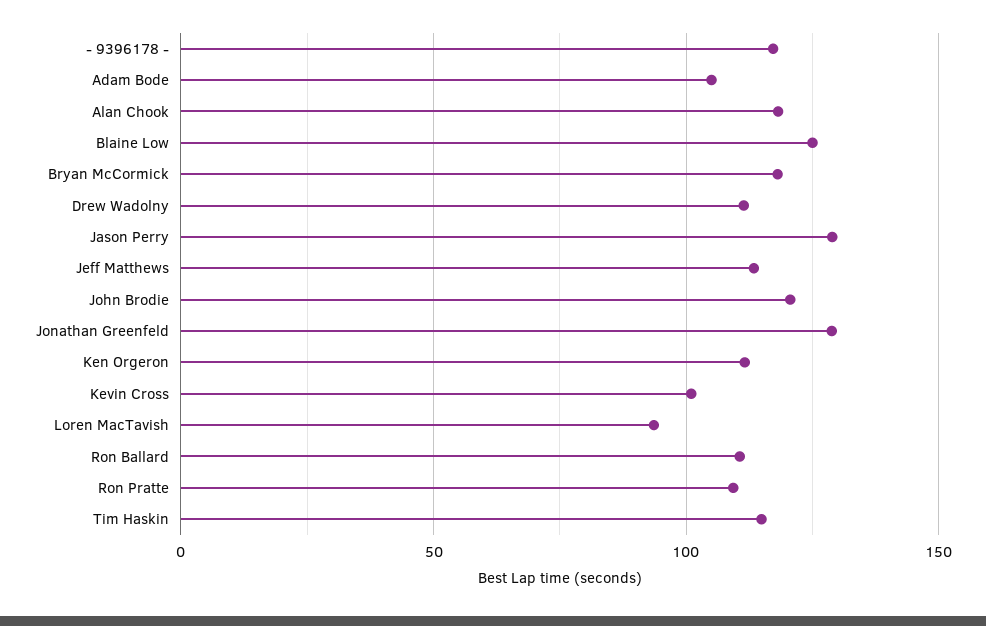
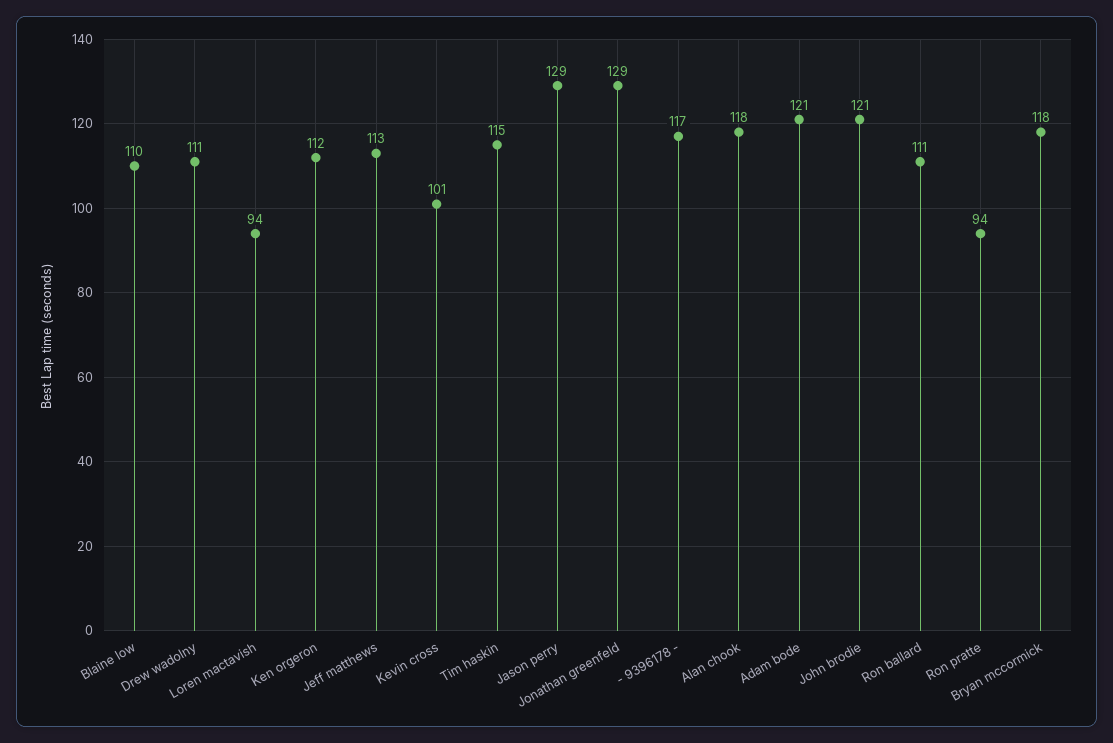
Adam Bode: 105 -> 121
Blaine Low: 125 -> 110
Ron Pratte: 110 -> 94

